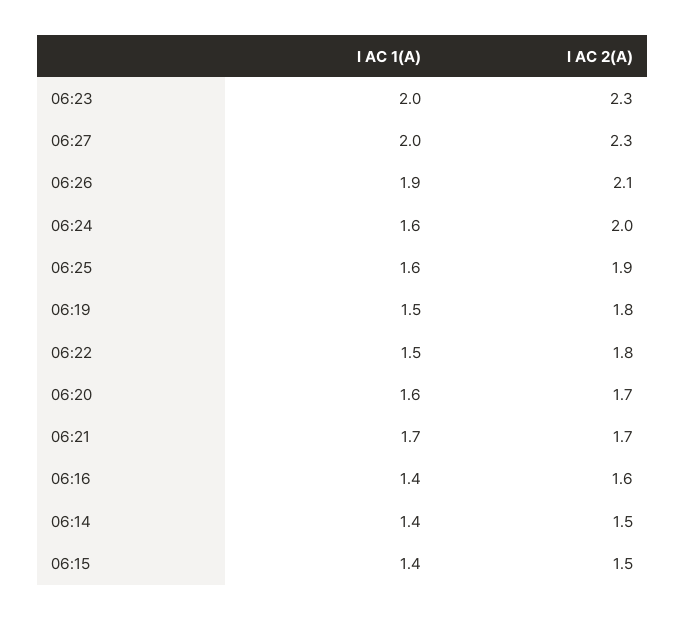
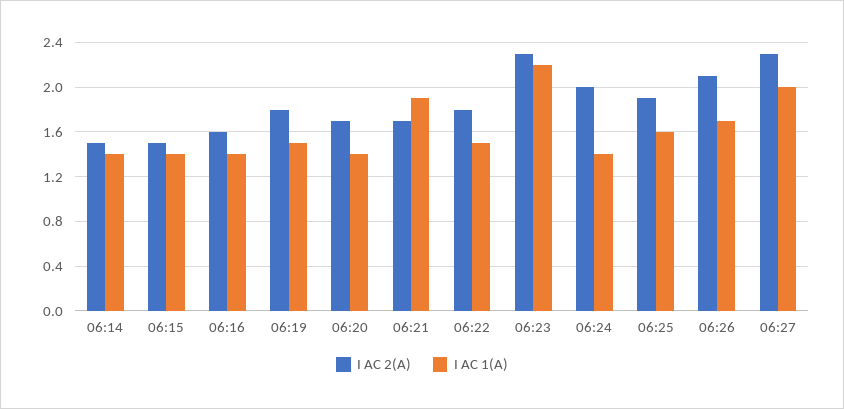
I AC 1(A), 06:23: 2 -> 2.2
I AC 1(A), 06:26: 1.9 -> 1.7
I AC 1(A), 06:24: 1.6 -> 1.4
I AC 1(A), 06:20: 1.6 -> 1.4
I AC 1(A), 06:21: 1.7 -> 1.9

